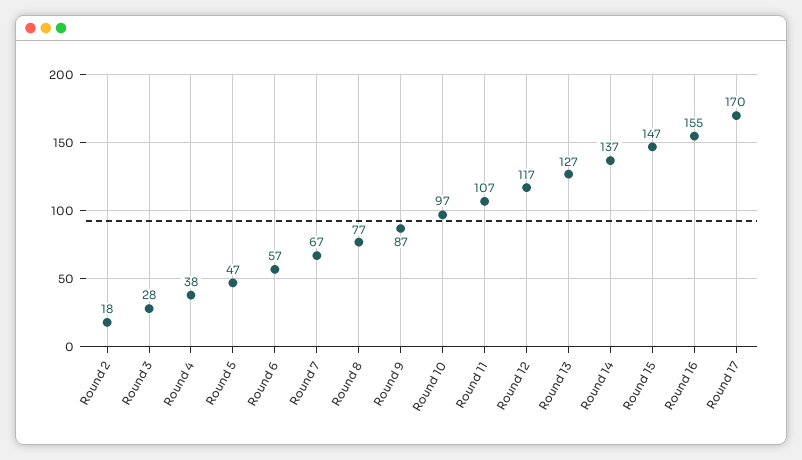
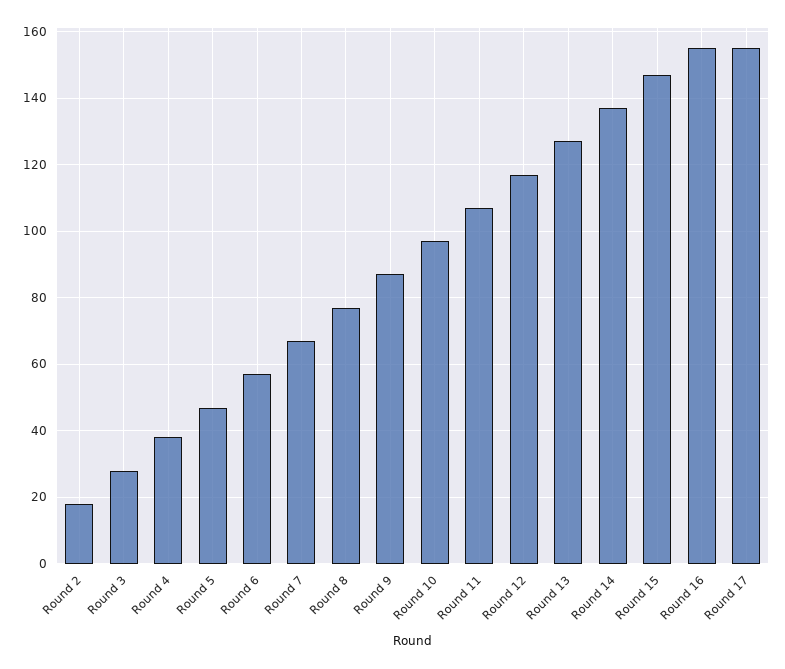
Round 17: 170 -> 155

